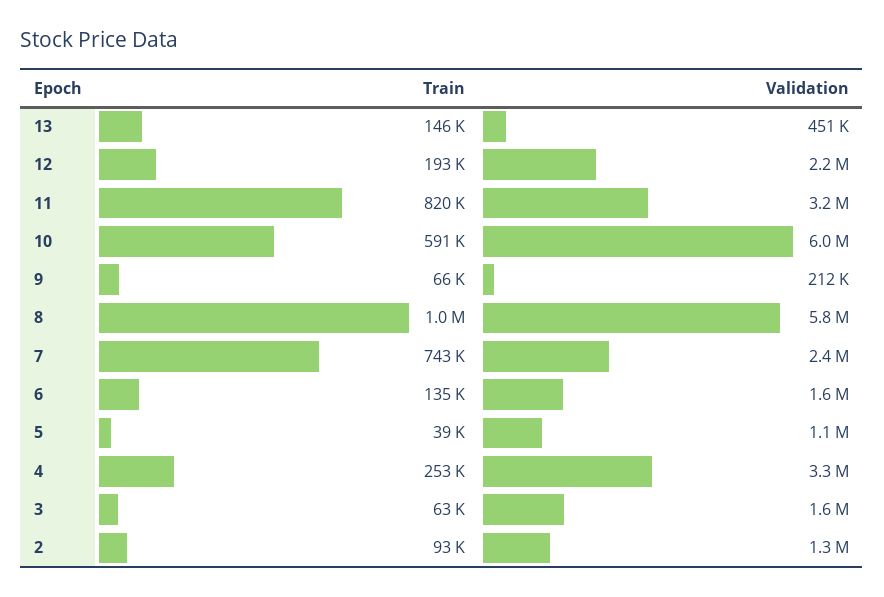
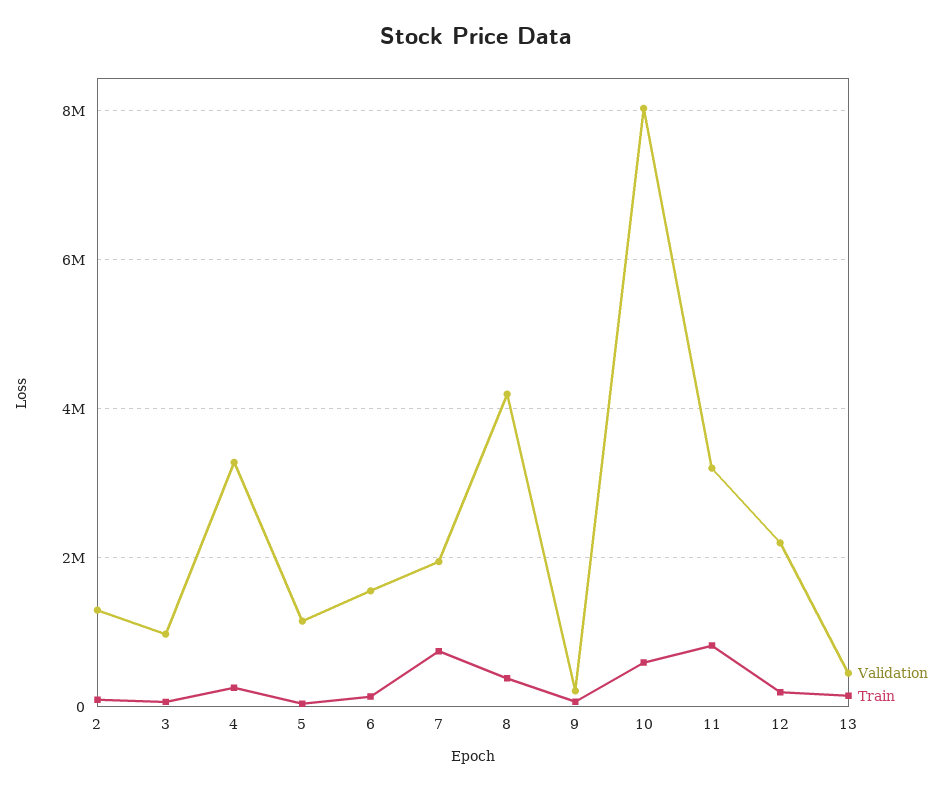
Validation, 10: 6000000 -> 8000000
Train, 8: 1000000 -> 400000
Validation, 8: 5800000 -> 4200000
Validation, 7: 2400000 -> 2000000
Validation, 3: 1600000 -> 1000000

